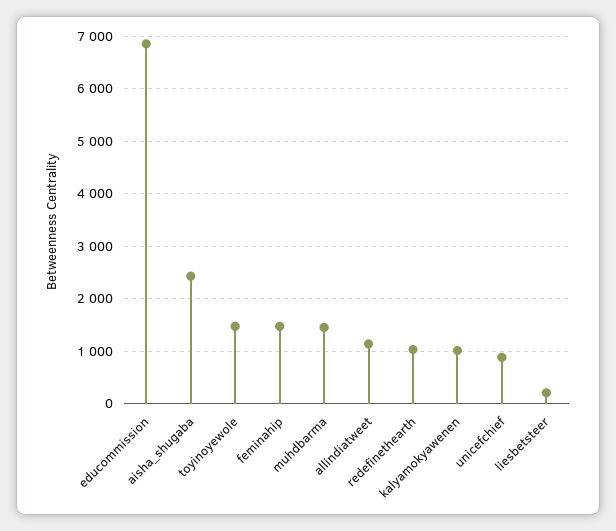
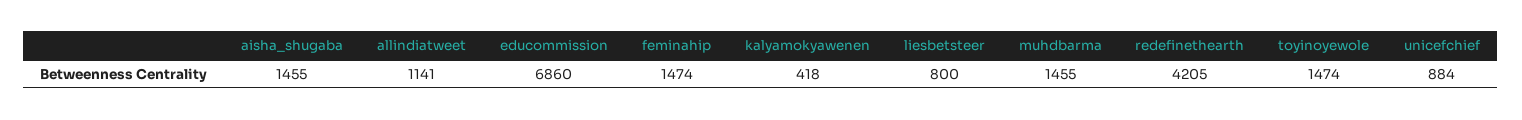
aisha_shugaba: 2400 -> 1455
redefinethearth: 1000 -> 4205
kalyamokyawenen: 1000 -> 418
liesbetsteer: 200 -> 800

